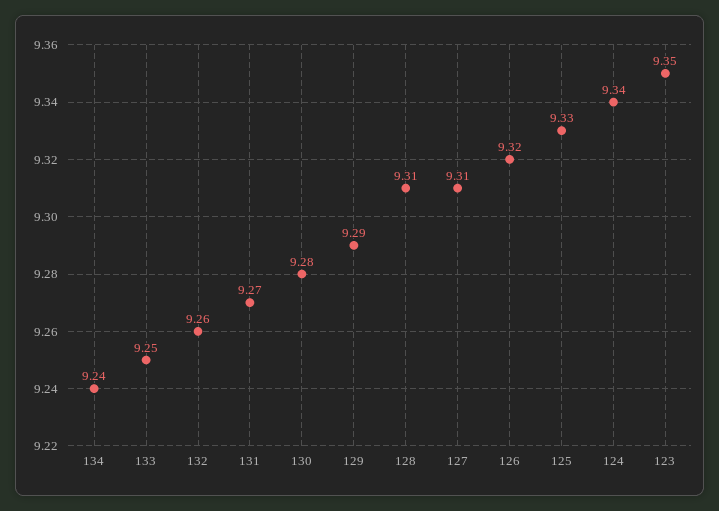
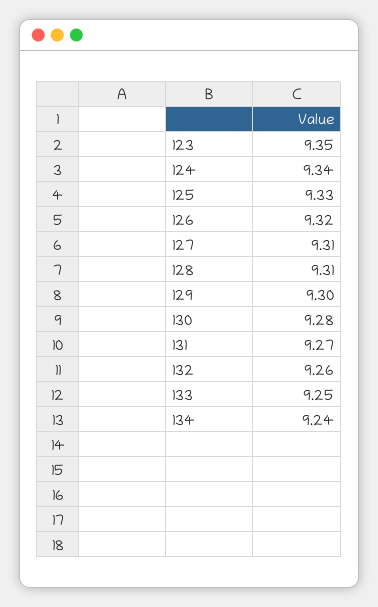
129: 9.29 -> 9.3

